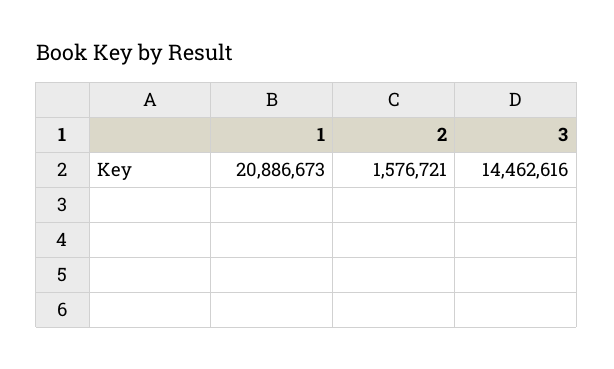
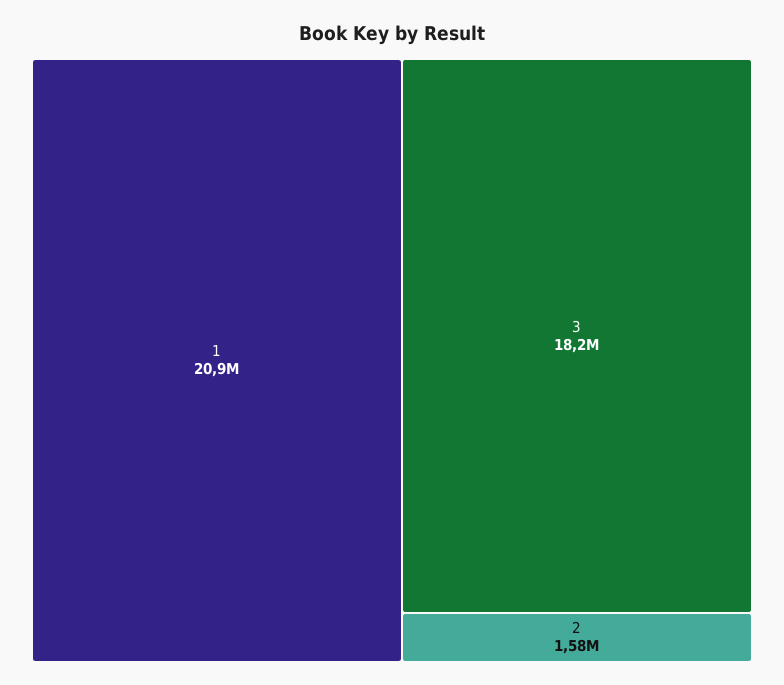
3: 14462616 -> 18200000

